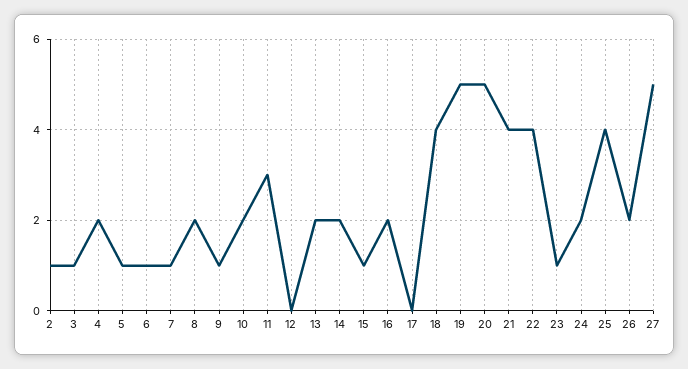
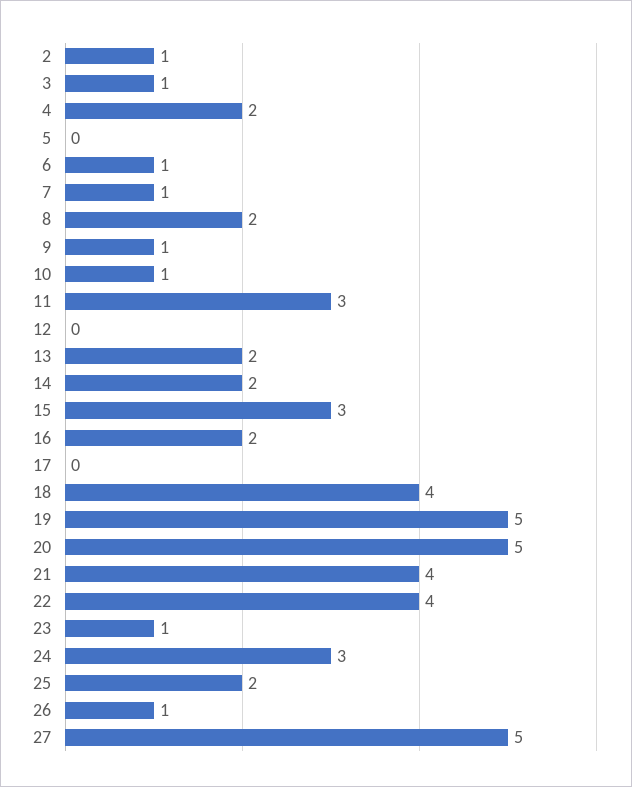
5: 1 -> 0
10: 2 -> 1
15: 1 -> 3
24: 2 -> 3
25: 4 -> 2
26: 2 -> 1

